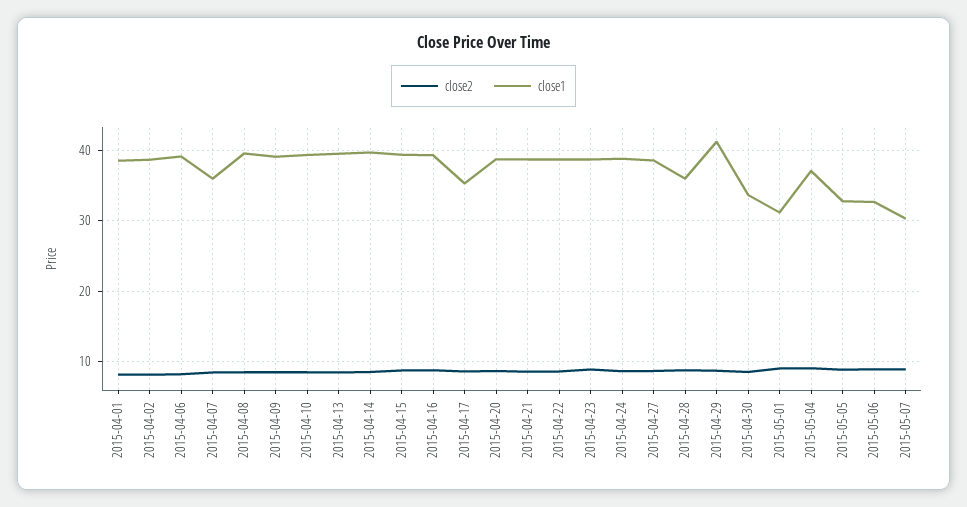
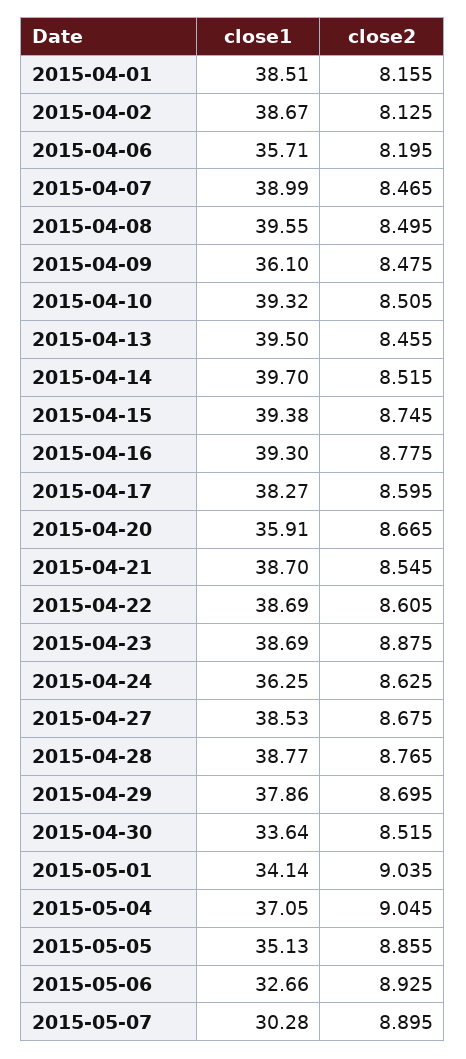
close1, 2015-04-06: 39 -> 35.71
close1, 2015-04-07: 36 -> 38.99
close1, 2015-04-09: 39 -> 36.1
close1, 2015-04-17: 35 -> 38.27
close1, 2015-04-20: 39 -> 35.91
close1, 2015-04-24: 39 -> 36.25
close1, 2015-04-28: 36 -> 38.77
close1, 2015-04-29: 41 -> 37.86
close1, 2015-05-01: 31 -> 34.14
close1, 2015-05-05: 33 -> 35.13

